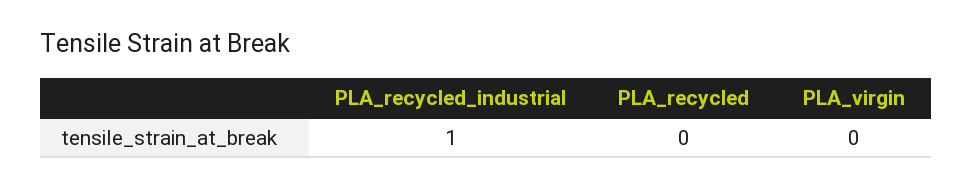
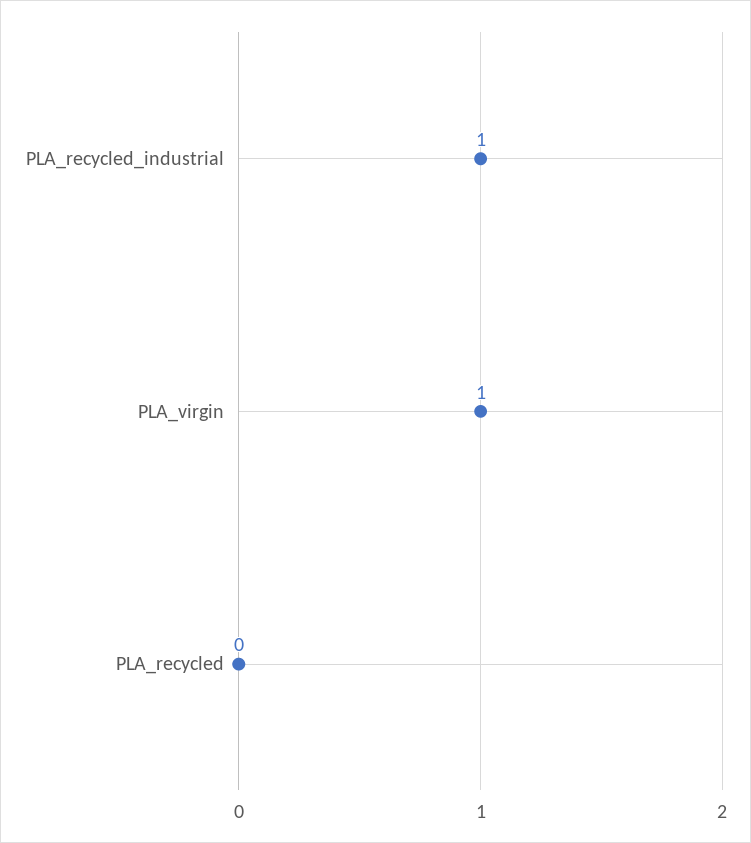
PLA_virgin: 0 -> 1

